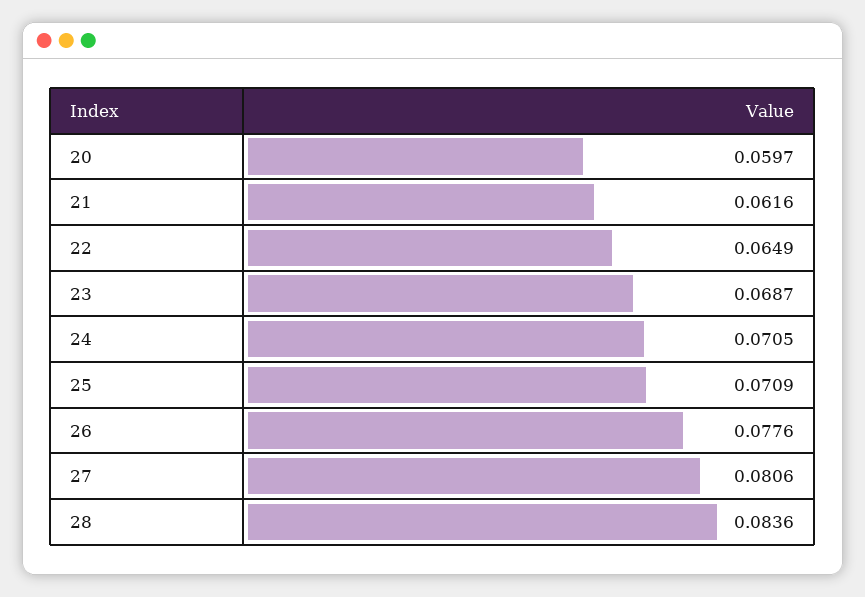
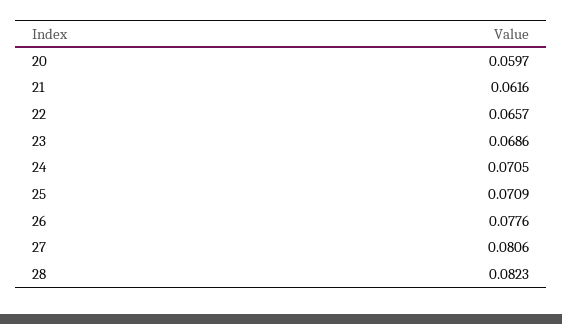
22: 0.0649 -> 0.0657
23: 0.0687 -> 0.0686
28: 0.0836 -> 0.0823

